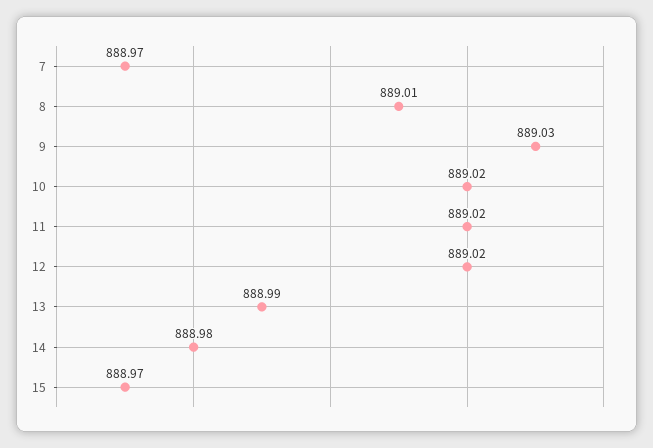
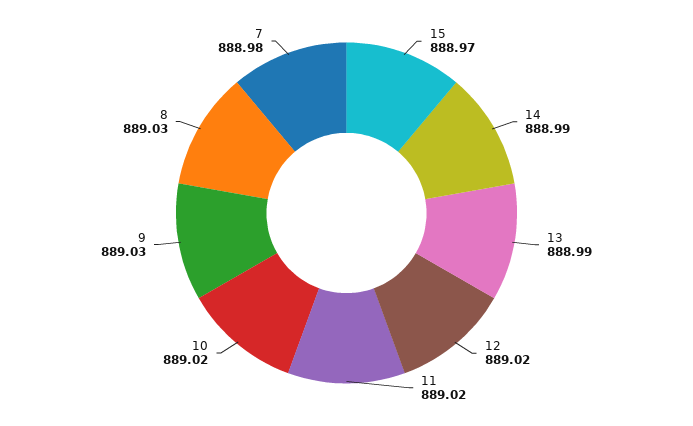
7: 888.97 -> 888.98
8: 889.01 -> 889.03
14: 888.98 -> 888.99

